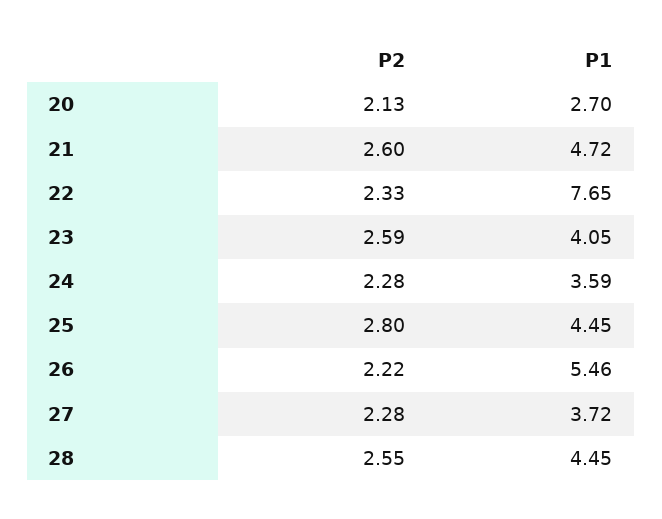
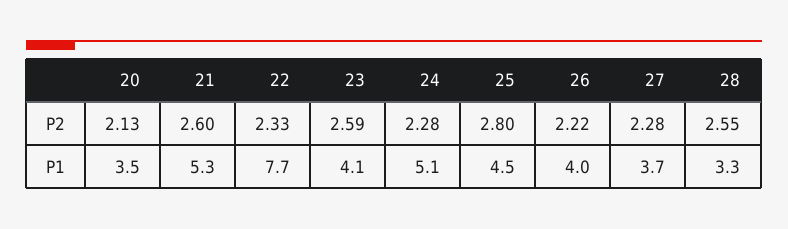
P1, 20: 2.7 -> 3.5
P1, 21: 4.72 -> 5.3
P1, 24: 3.59 -> 5.1
P1, 26: 5.46 -> 4
P1, 28: 4.45 -> 3.3

